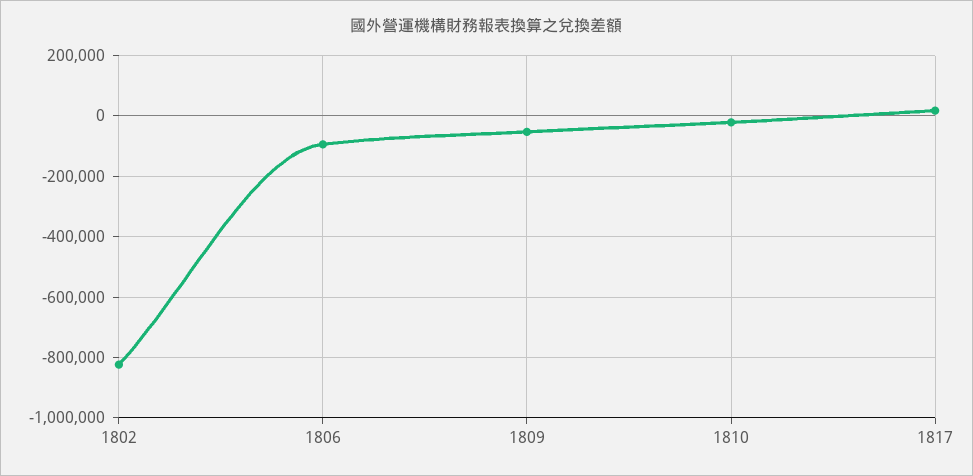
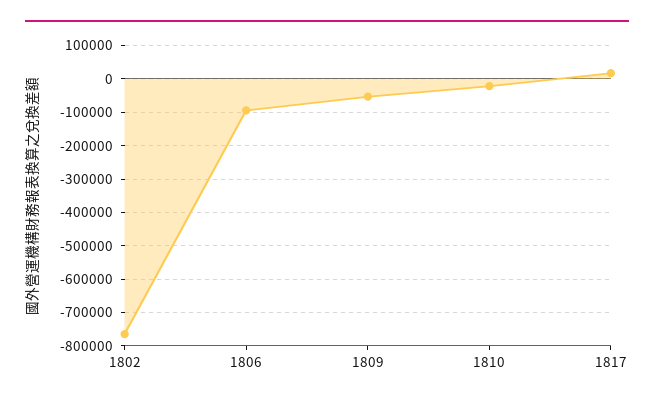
1802: -820000 -> -760000

